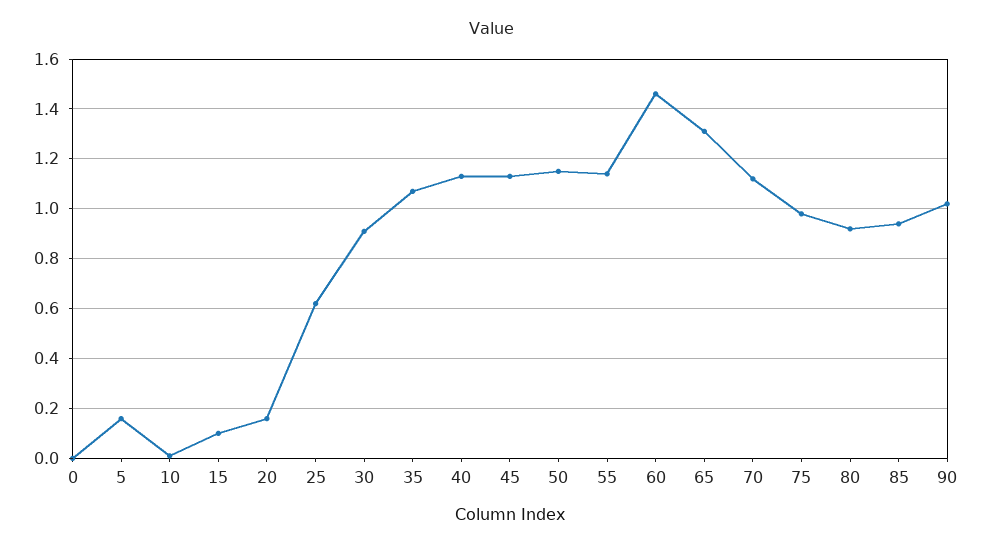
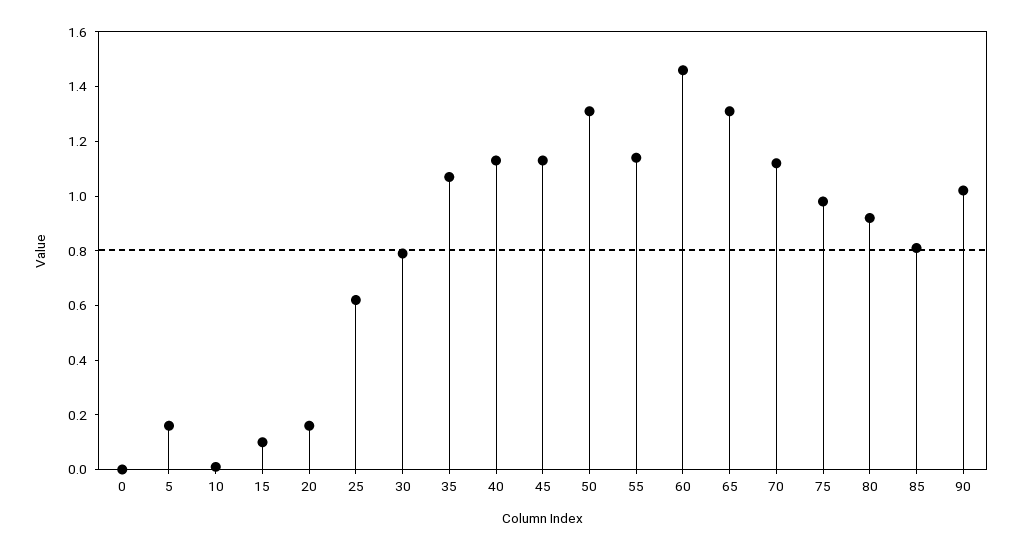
30: 0.9 -> 0.8
50: 1.15 -> 1.3
85: 0.95 -> 0.8

